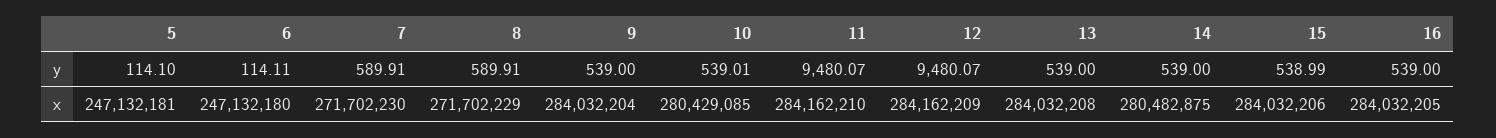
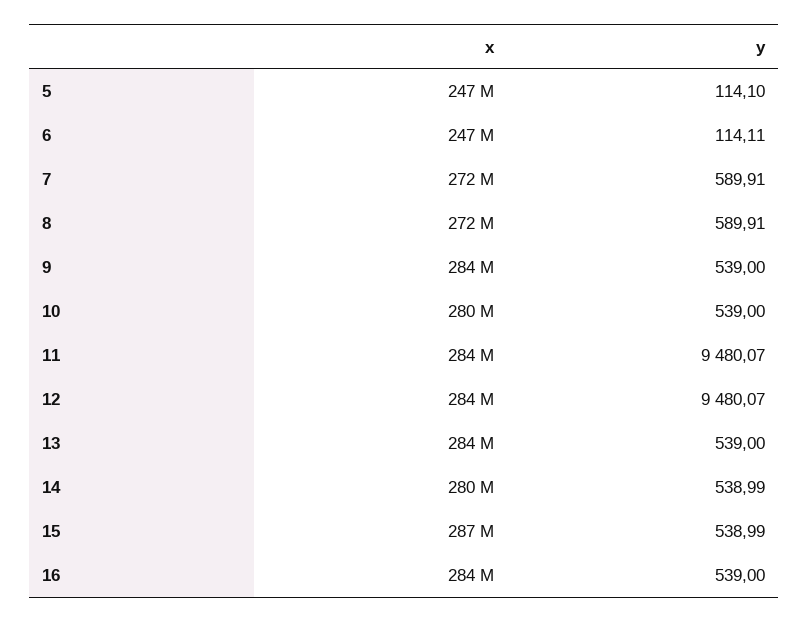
10, y: 539.01 -> 539
14, y: 539 -> 538.99
15, x: 284032206 -> 287000000

